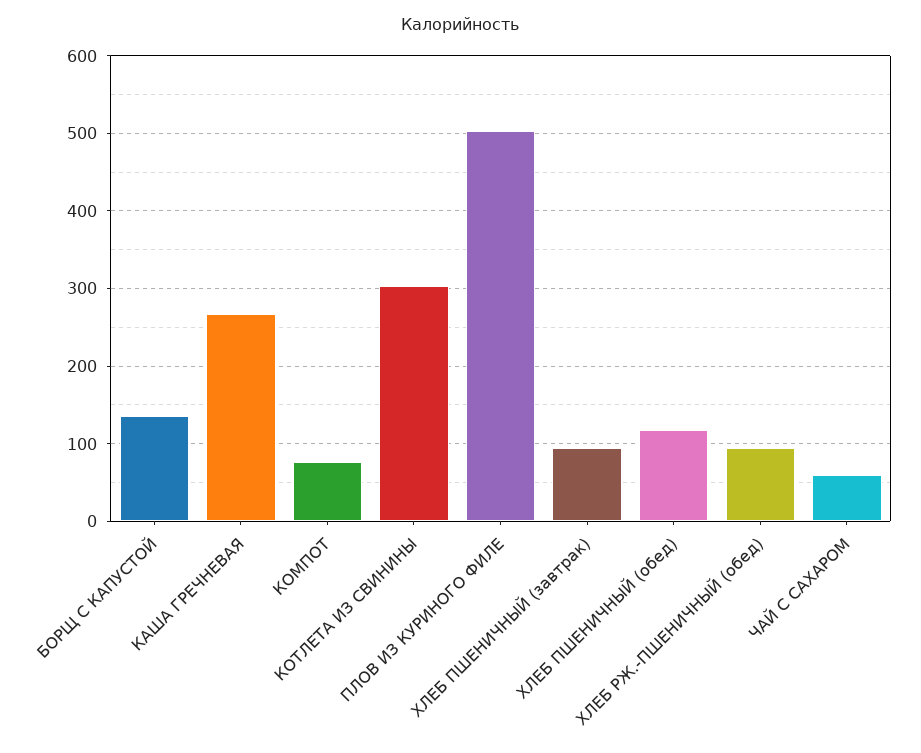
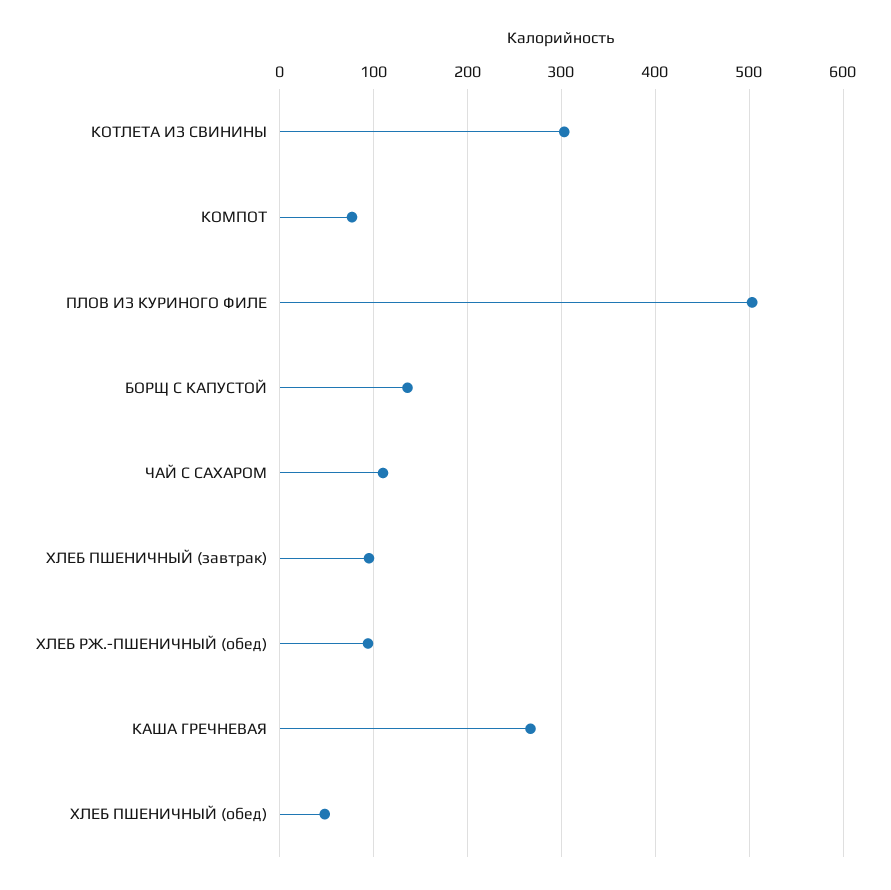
ХЛЕБ ПШЕНИЧНЫЙ (обед): 120 -> 50
ЧАЙ С САХАРОМ: 60 -> 110

